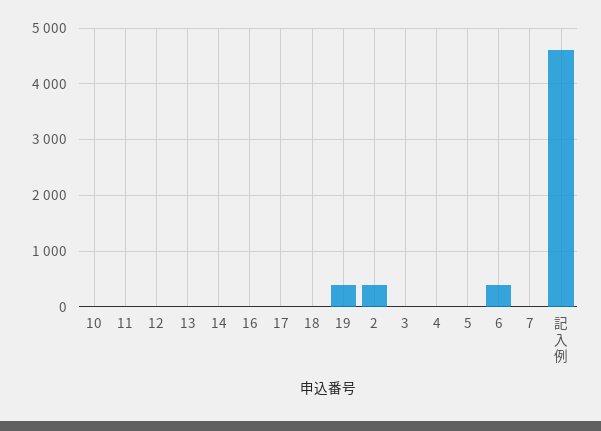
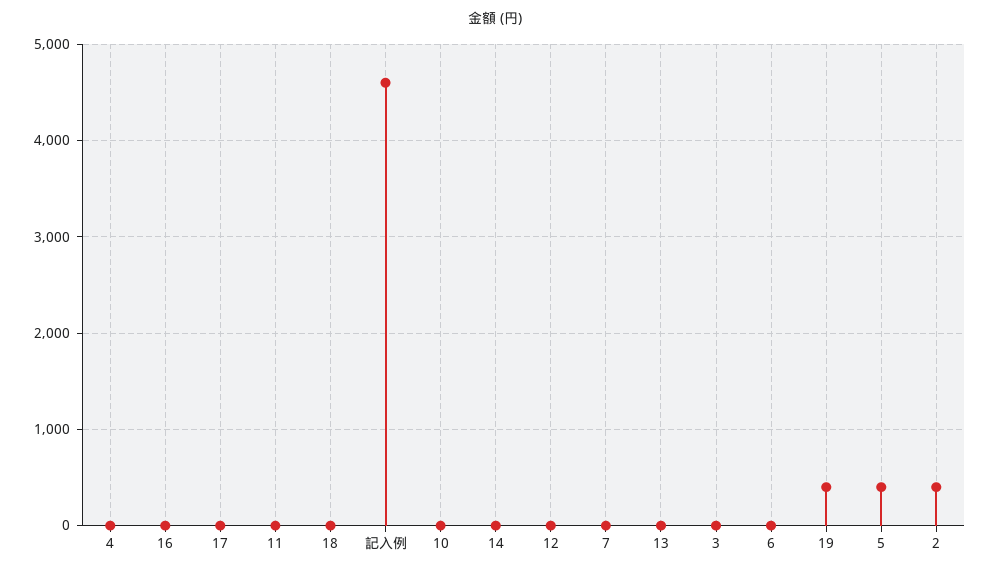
5: 0 -> 400
6: 400 -> 0

